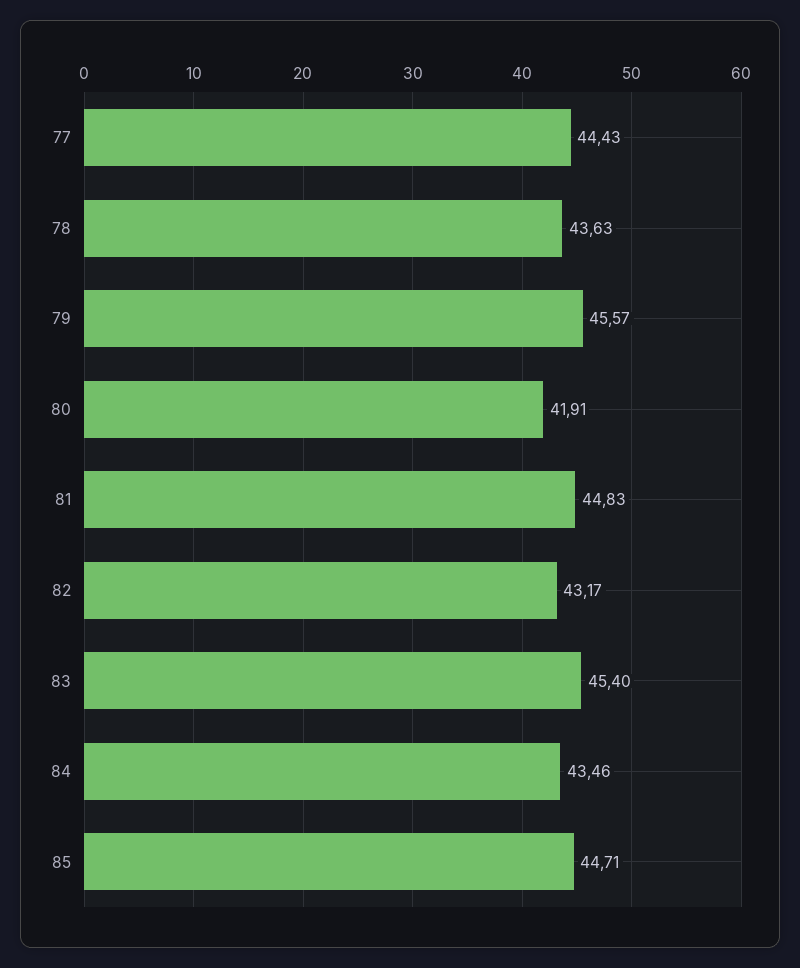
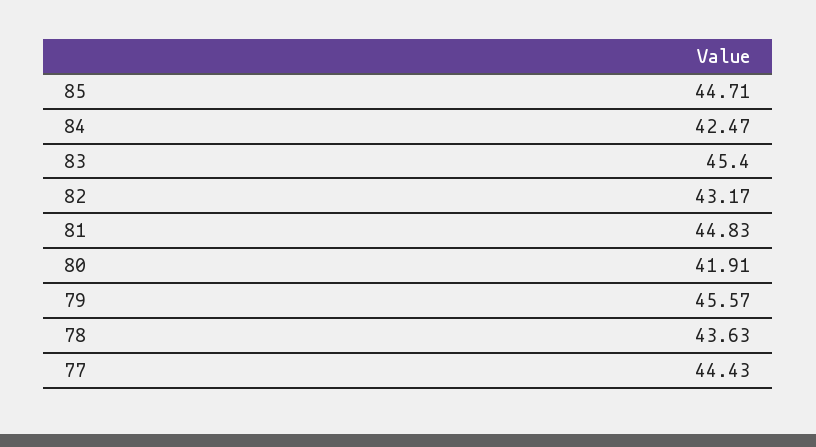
84: 43.46 -> 42.47

